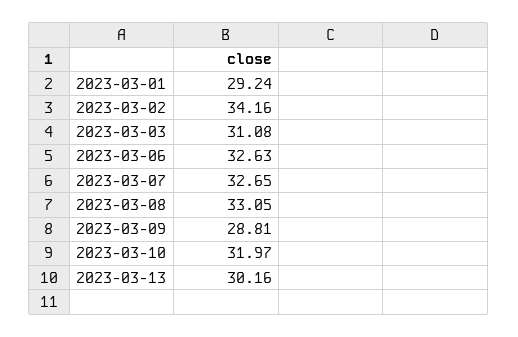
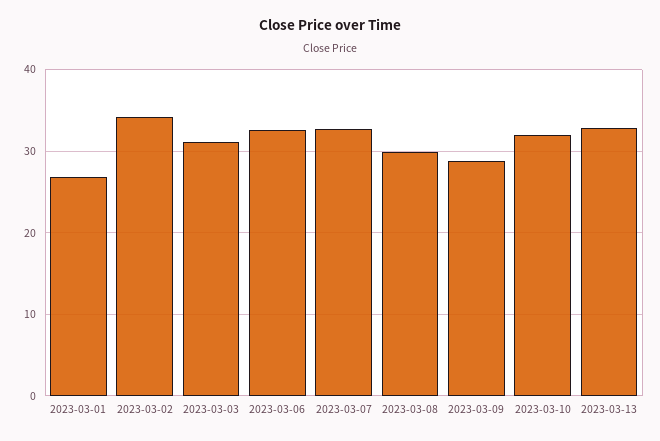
2023-03-01: 29.24 -> 27
2023-03-08: 33.05 -> 30
2023-03-13: 30.16 -> 33

